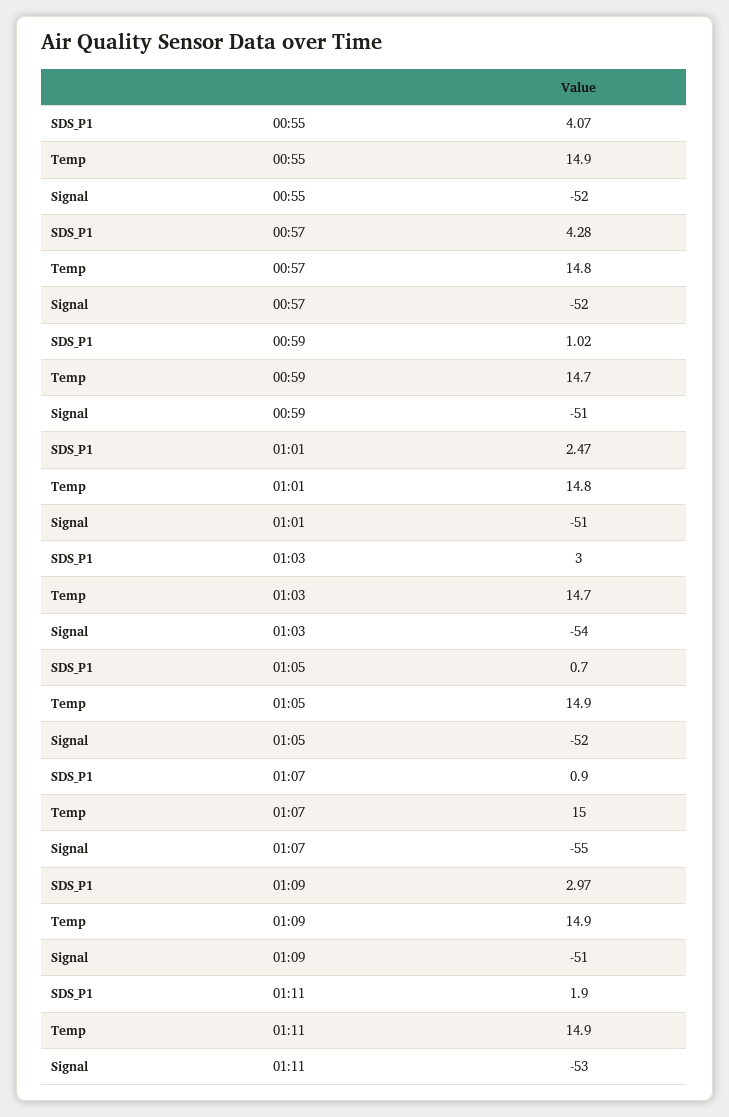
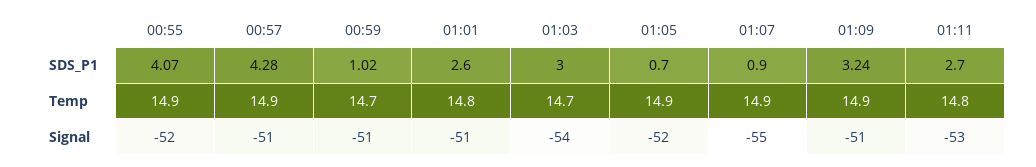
Temp, 00:57: 14.8 -> 14.9
Signal, 00:57: -52 -> -51
SDS_P1, 01:01: 2.47 -> 2.6
Temp, 01:07: 15 -> 14.9
SDS_P1, 01:09: 2.97 -> 3.24
SDS_P1, 01:11: 1.9 -> 2.7
Temp, 01:11: 14.9 -> 14.8

